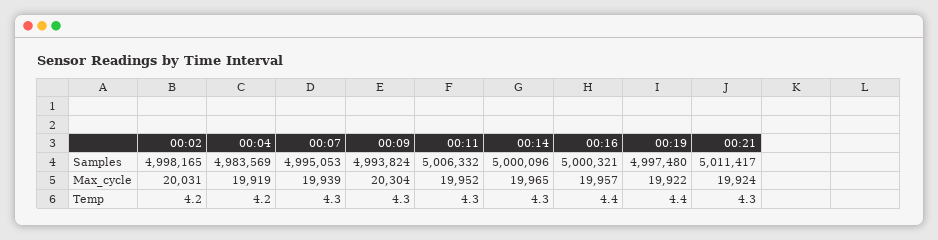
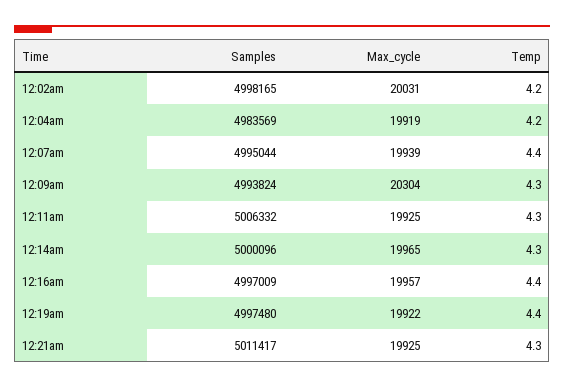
00:07, Samples: 4995053 -> 4995044
00:16, Samples: 5000321 -> 4997009
00:11, Max_cycle: 19952 -> 19925
00:21, Max_cycle: 19924 -> 19925
00:07, Temp: 4.3 -> 4.4

